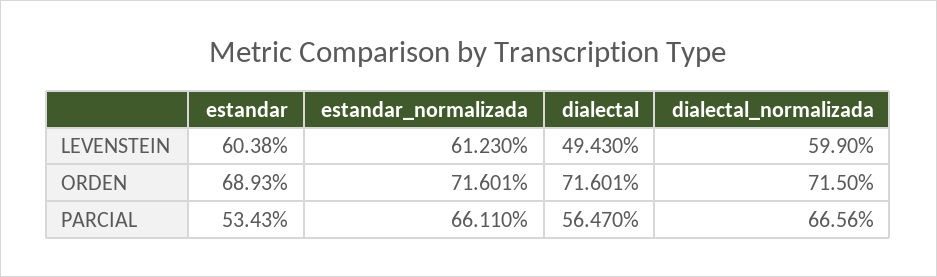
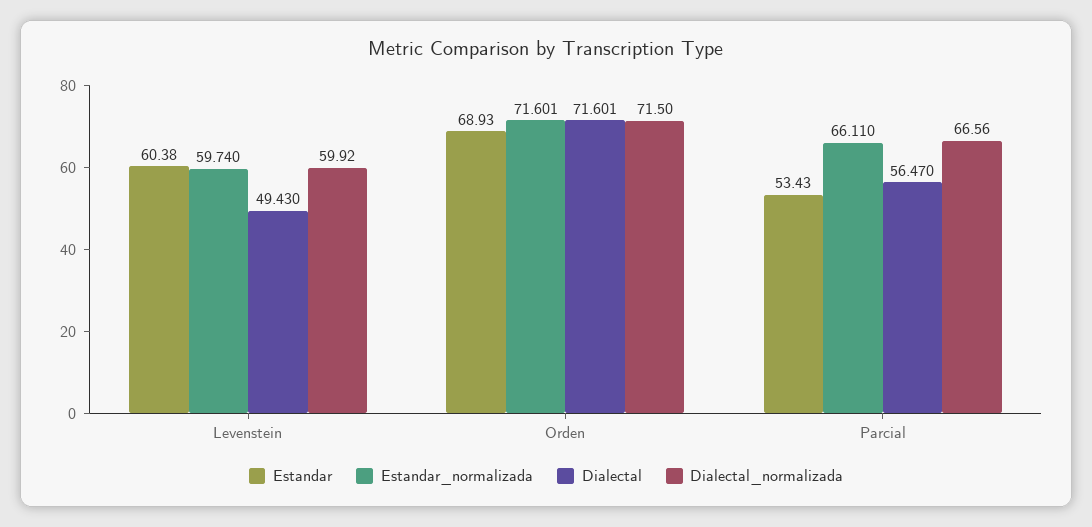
estandar_normalizada, LEVENSTEIN: 61.23 -> 59.74
dialectal_normalizada, LEVENSTEIN: 59.9 -> 59.92

